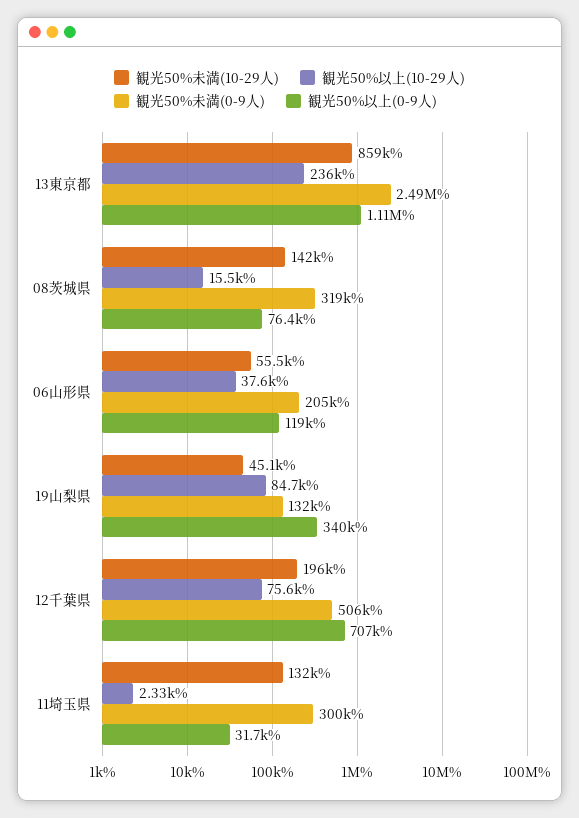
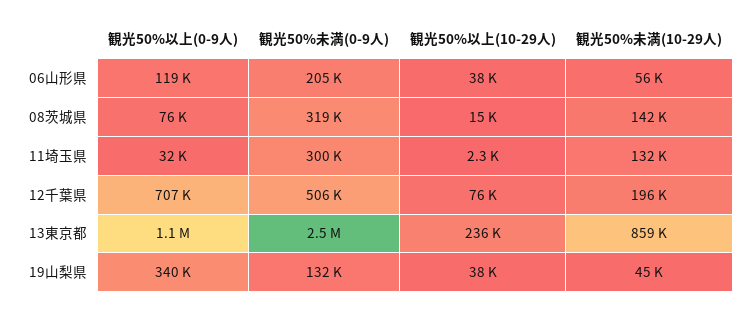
観光50%以上(10-29人), 19山梨県: 84700 -> 38000

